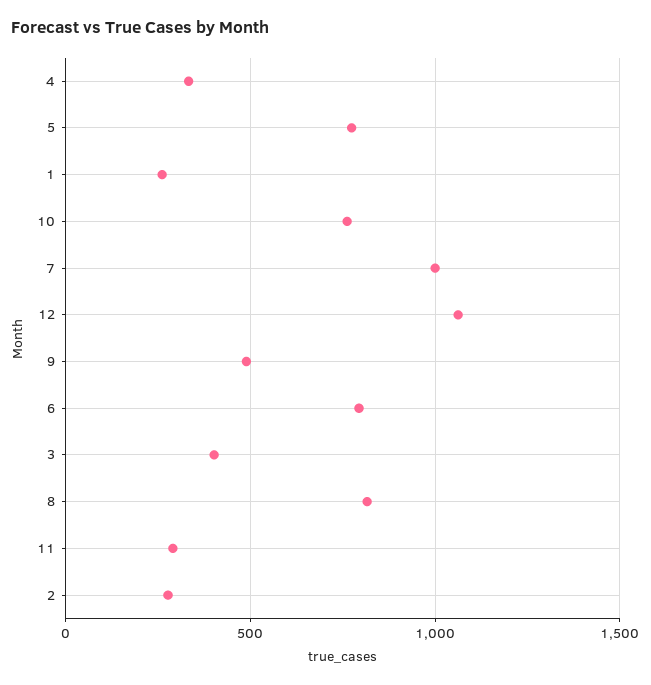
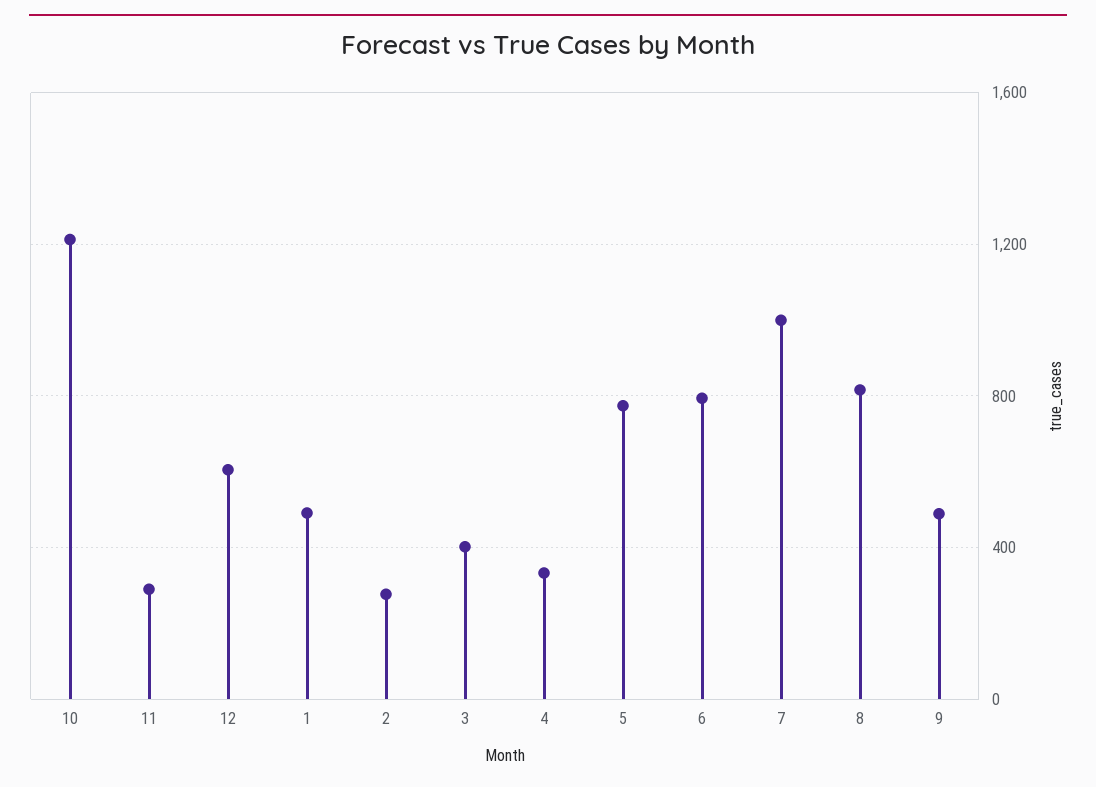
1: 250 -> 500
10: 750 -> 1200
12: 1050 -> 600

